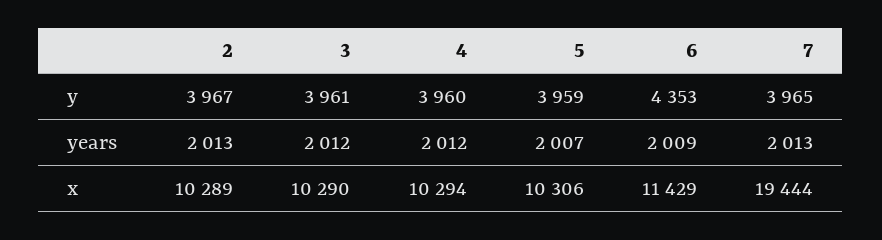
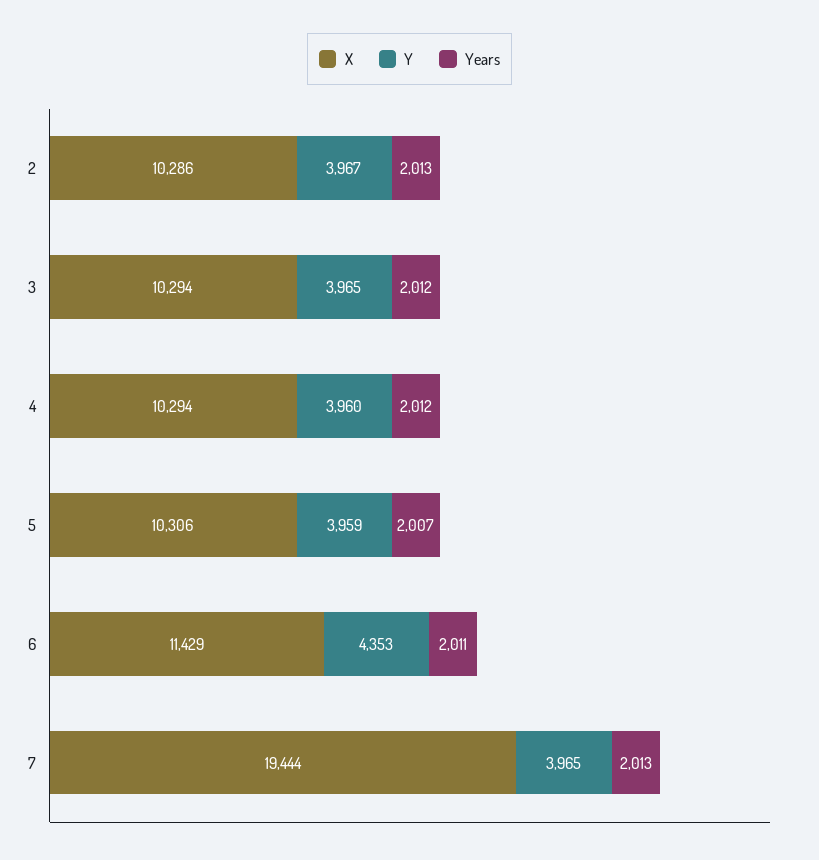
y, 3: 3961 -> 3965
years, 6: 2009 -> 2011
x, 2: 10289 -> 10286
x, 3: 10290 -> 10294

